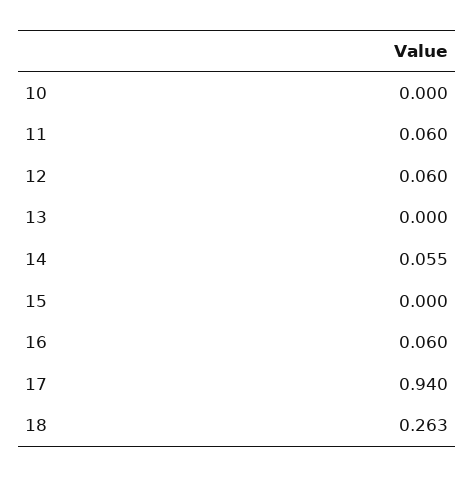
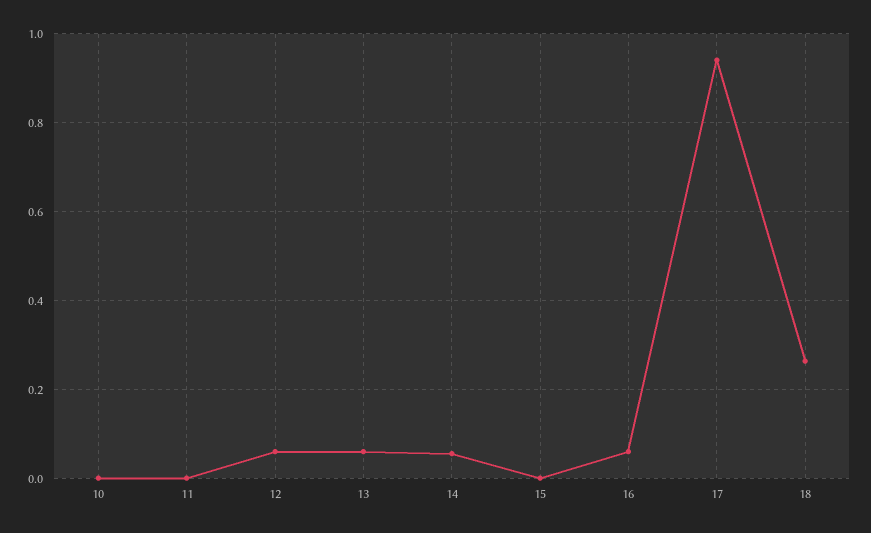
11: 0.06 -> 0
13: 0 -> 0.06

